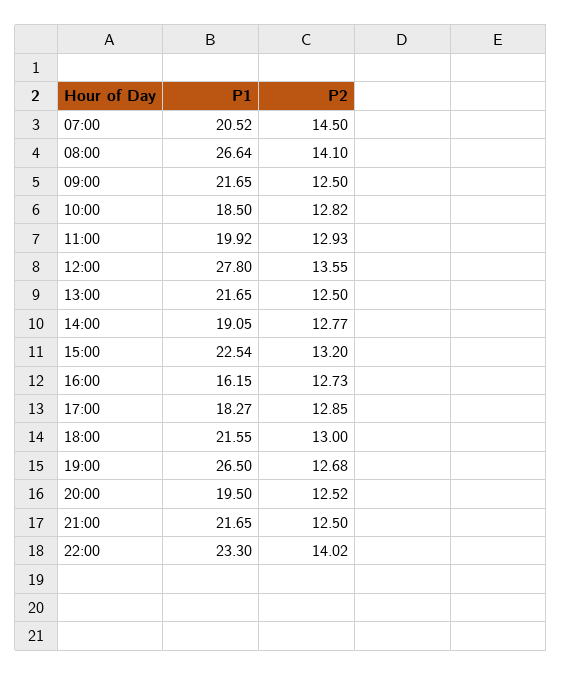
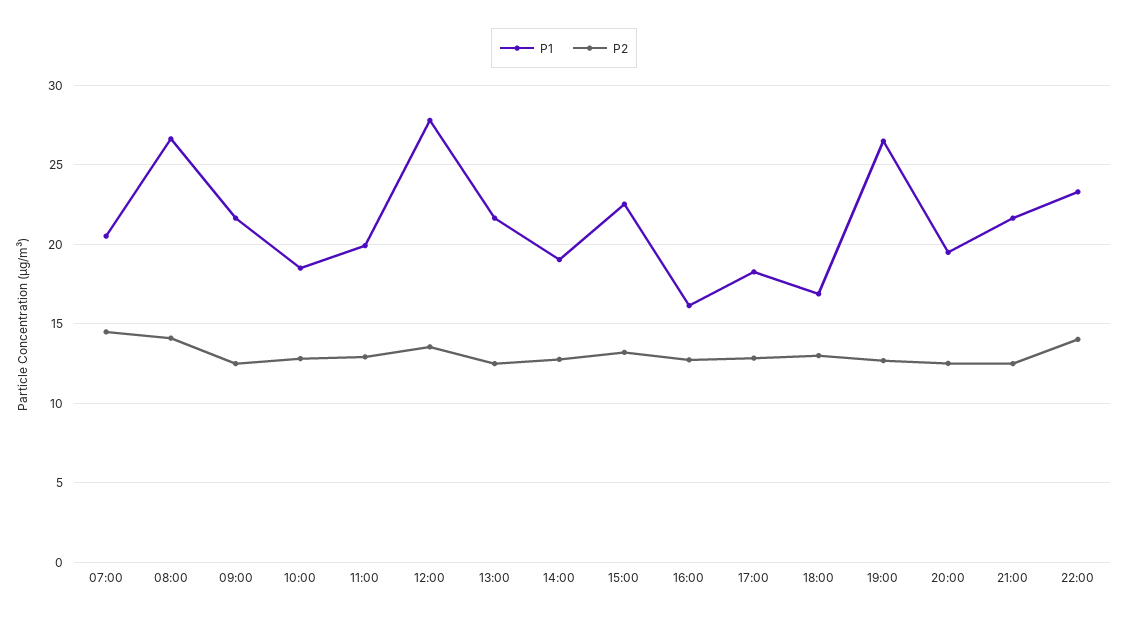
P1, 18:00: 21.55 -> 17

